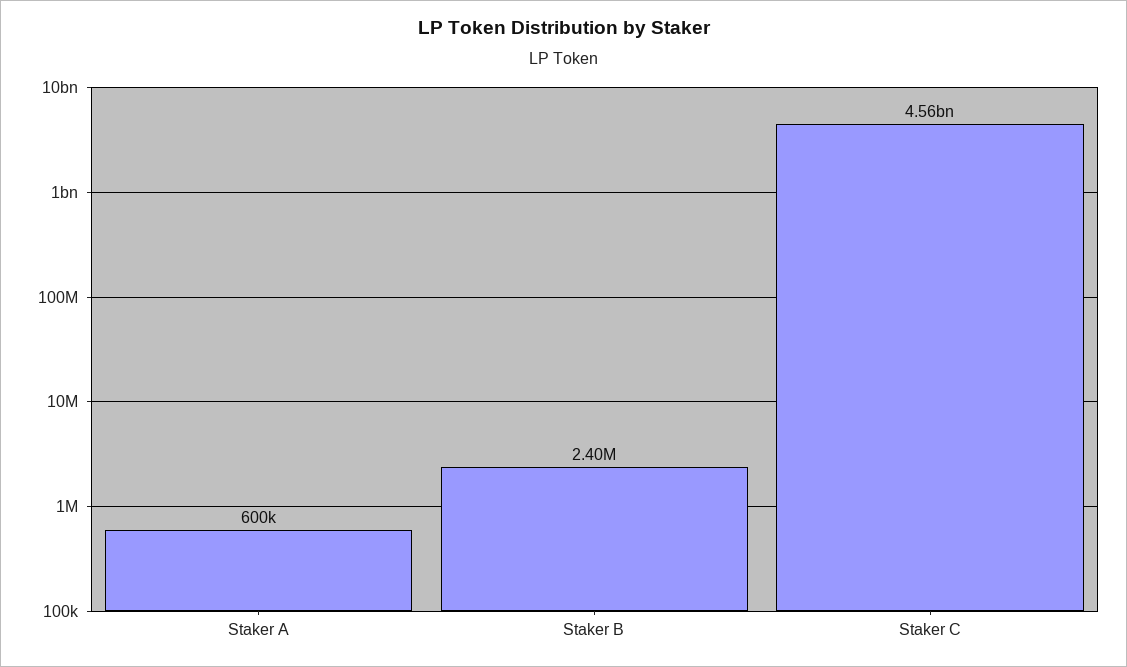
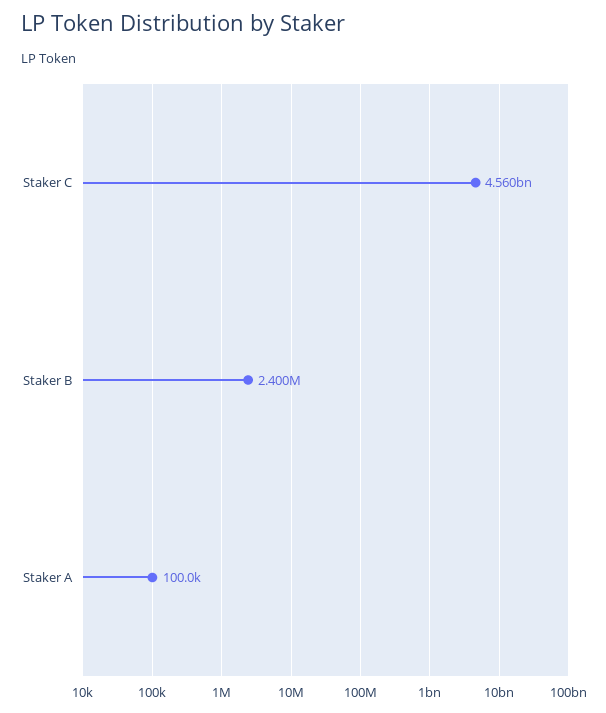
Staker A: 600000 -> 100000

